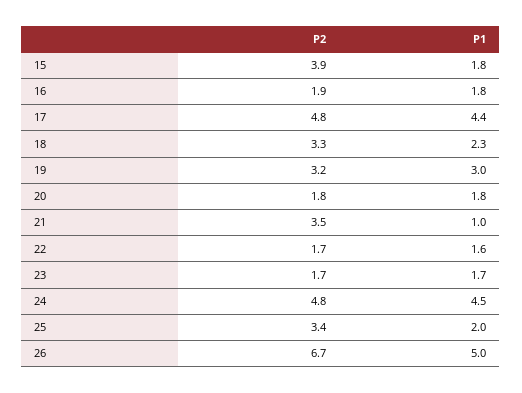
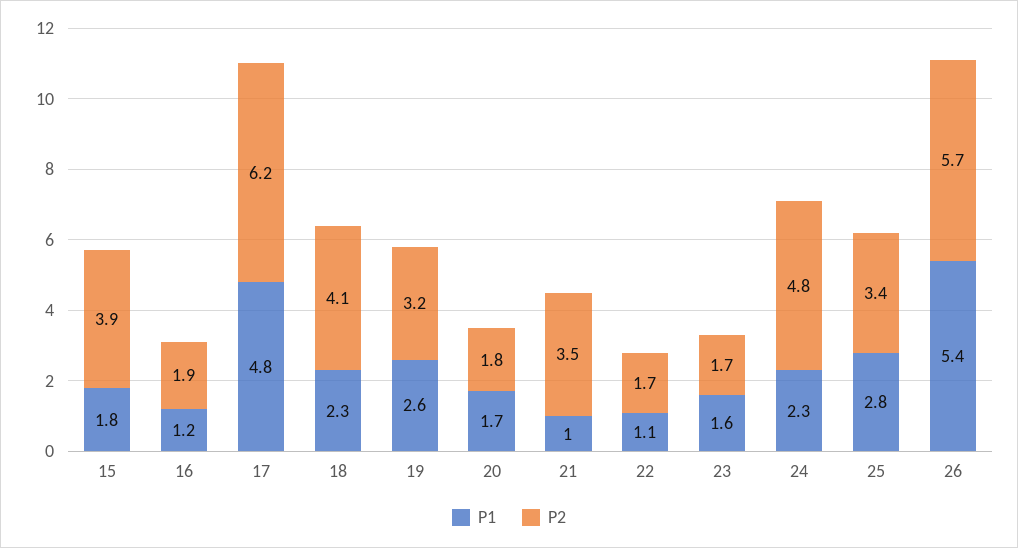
P1, 16: 1.8 -> 1.2
P2, 17: 4.8 -> 6.2
P1, 17: 4.4 -> 4.8
P2, 18: 3.3 -> 4.1
P1, 19: 3 -> 2.6
P1, 20: 1.8 -> 1.7
P1, 22: 1.6 -> 1.1
P1, 23: 1.7 -> 1.6
P1, 24: 4.5 -> 2.3
P1, 25: 2 -> 2.8
P2, 26: 6.7 -> 5.7
P1, 26: 5 -> 5.4

